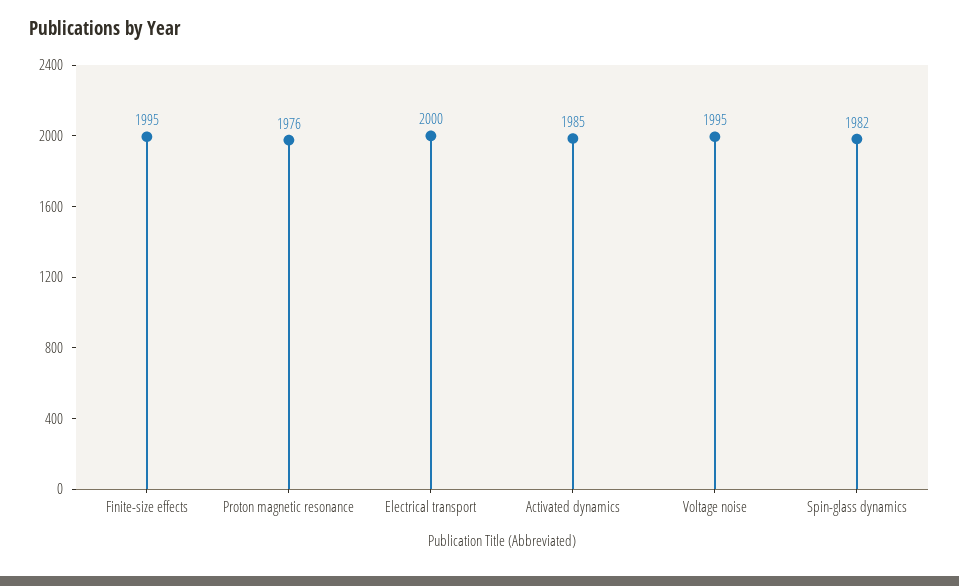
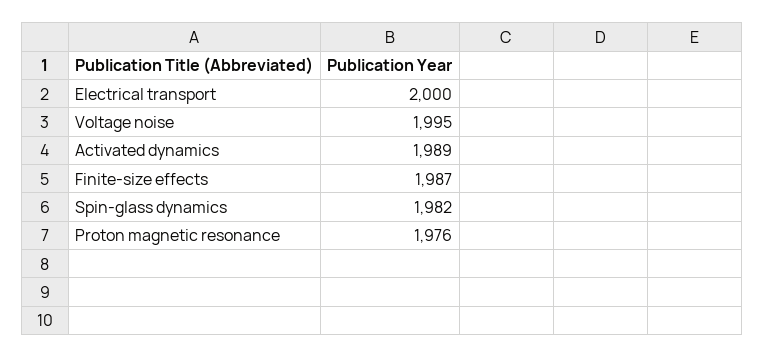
Finite-size effects: 1995 -> 1987
Activated dynamics: 1985 -> 1989

